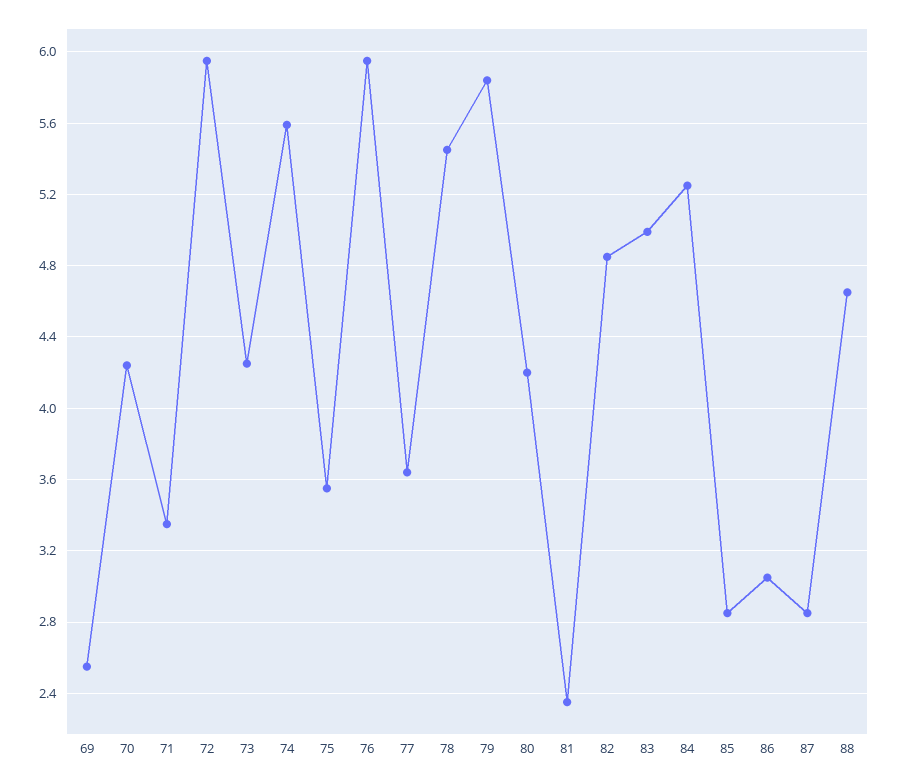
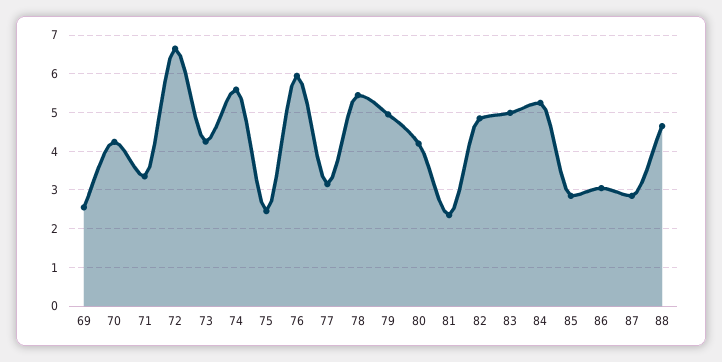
72: 5.95 -> 6.6
75: 3.55 -> 2.4
77: 3.65 -> 3.2
79: 5.85 -> 5

